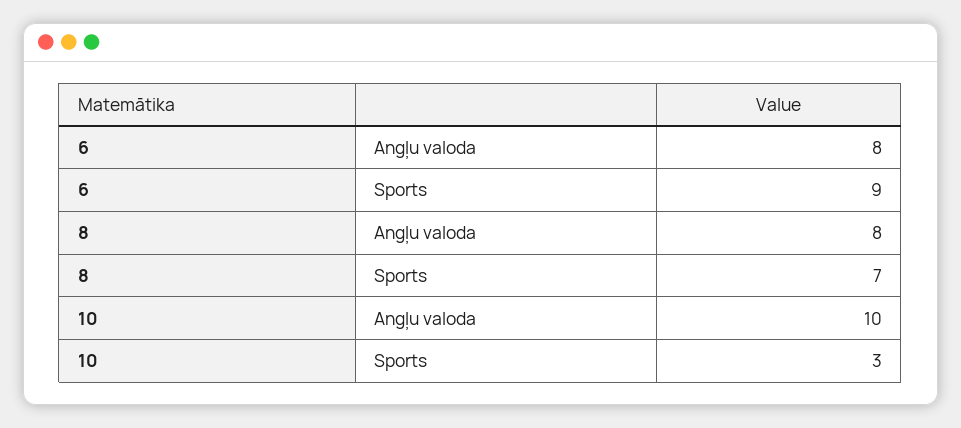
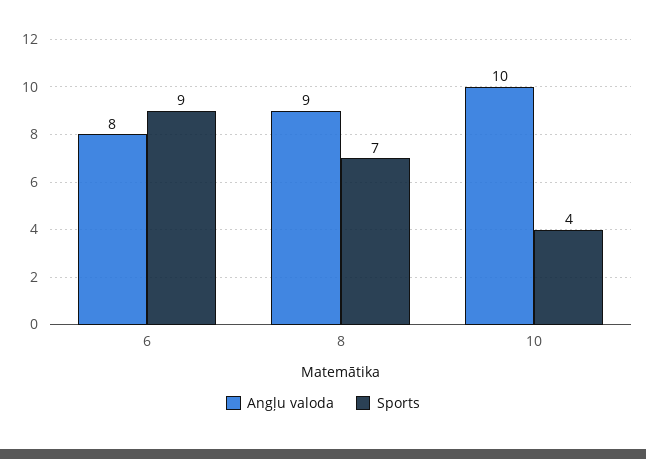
Angļu valoda, 8: 8 -> 9
Sports, 10: 3 -> 4

